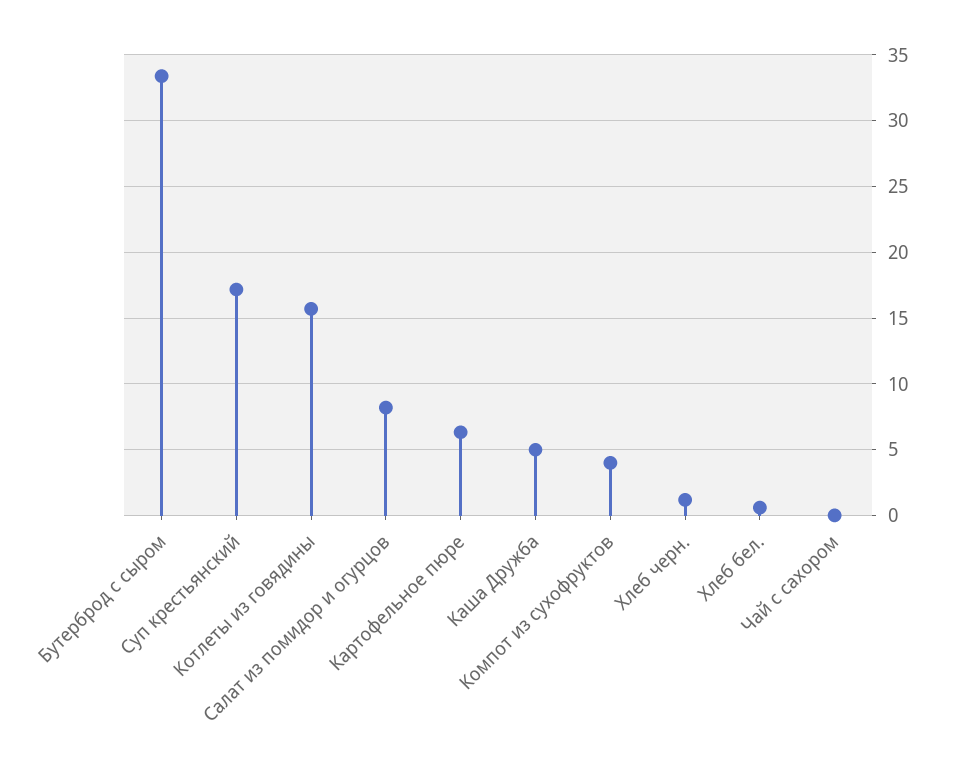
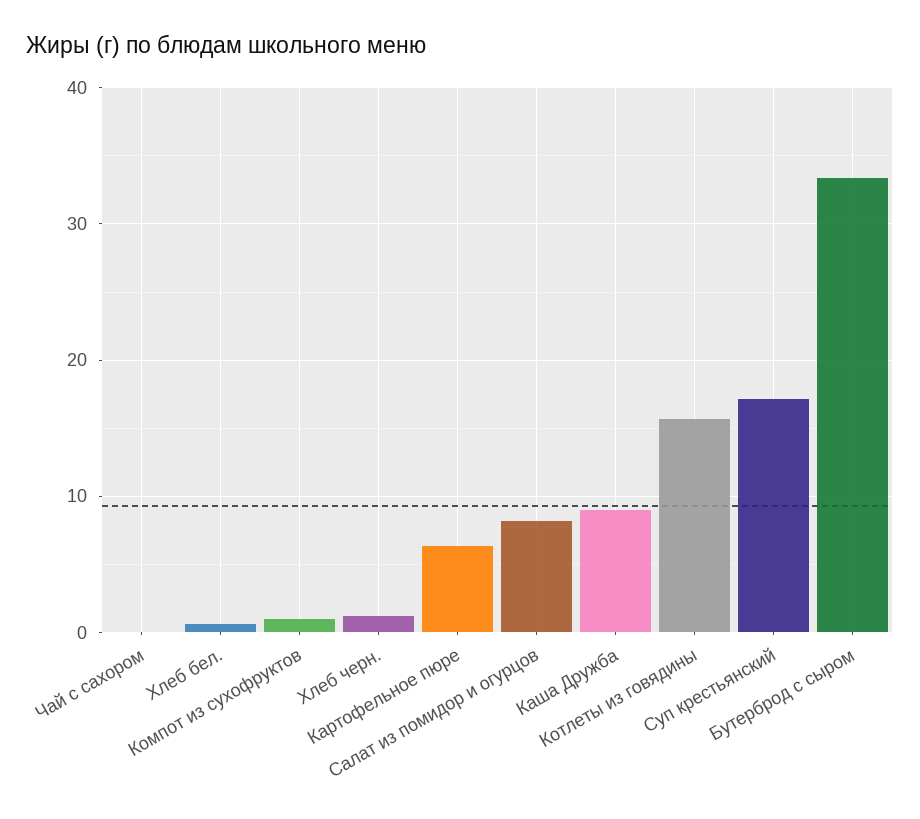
Каша Дружба: 5 -> 9
Компот из сухофруктов: 4 -> 1

